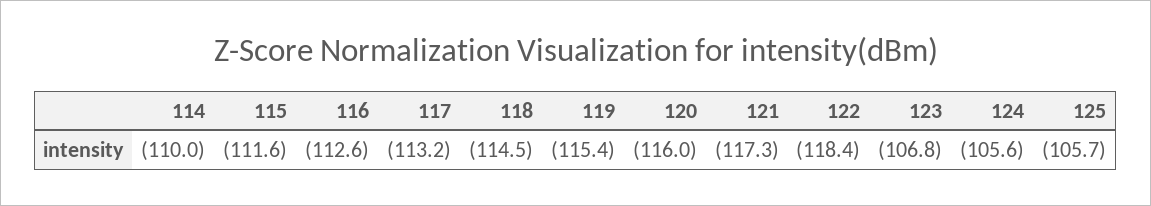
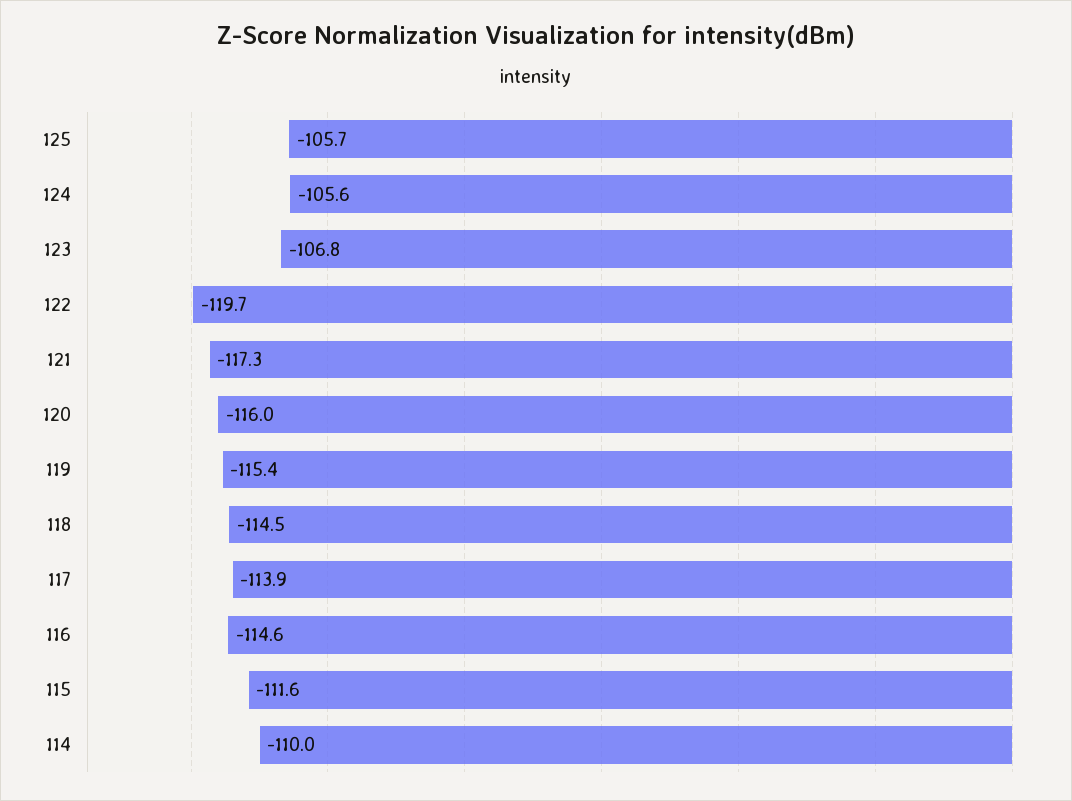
116: -112.6 -> -114.6
117: -113.2 -> -113.9
122: -118.4 -> -119.7

